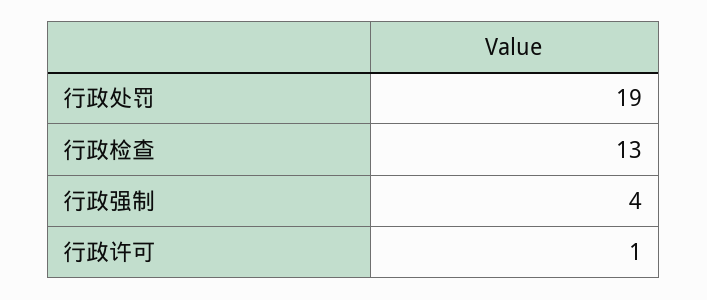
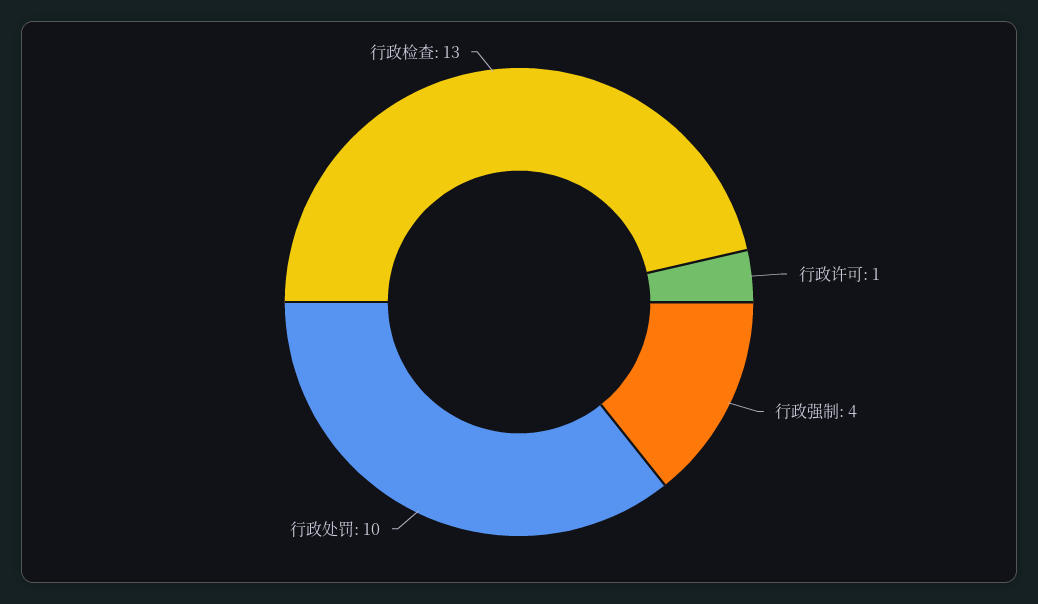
行政处罚: 19 -> 10

